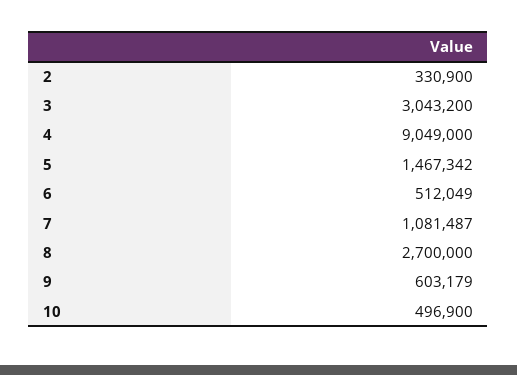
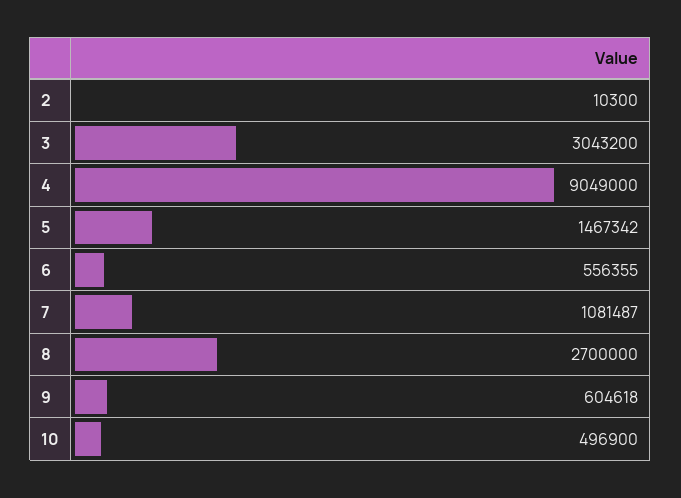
2: 330900 -> 10300
6: 512049 -> 556355
9: 603179 -> 604618

